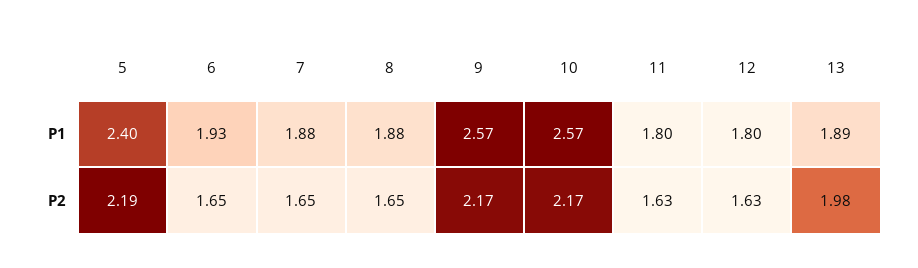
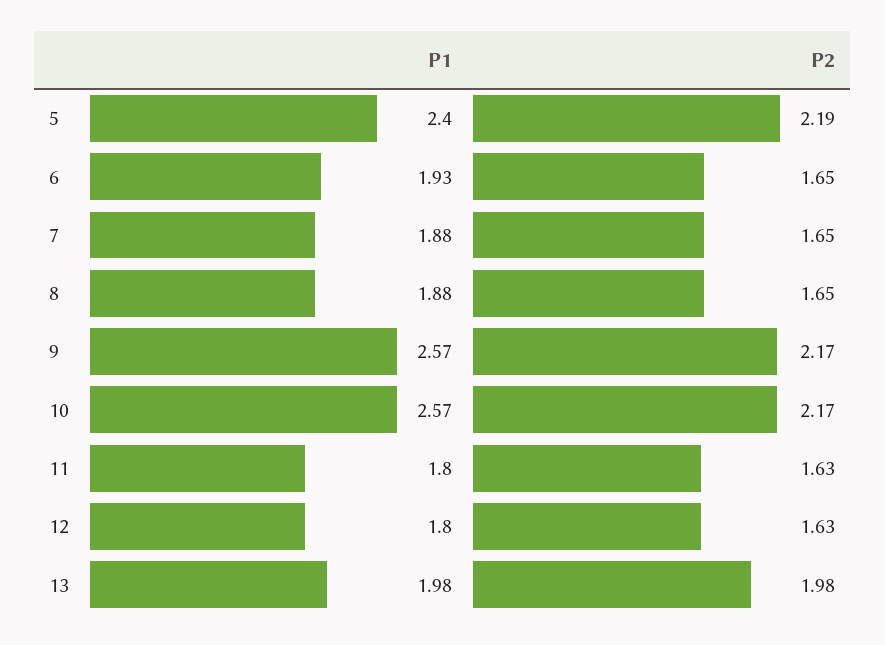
13, P1: 1.89 -> 1.98

